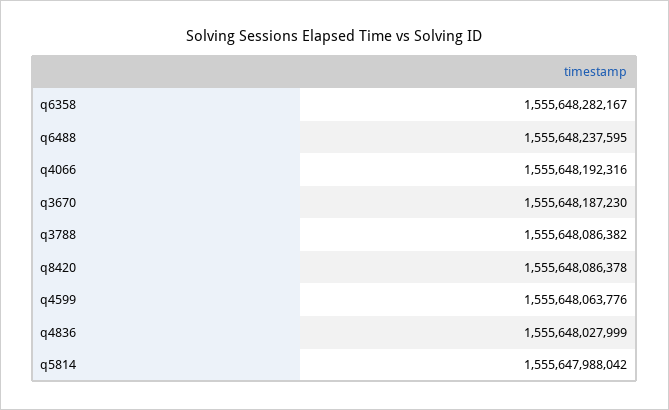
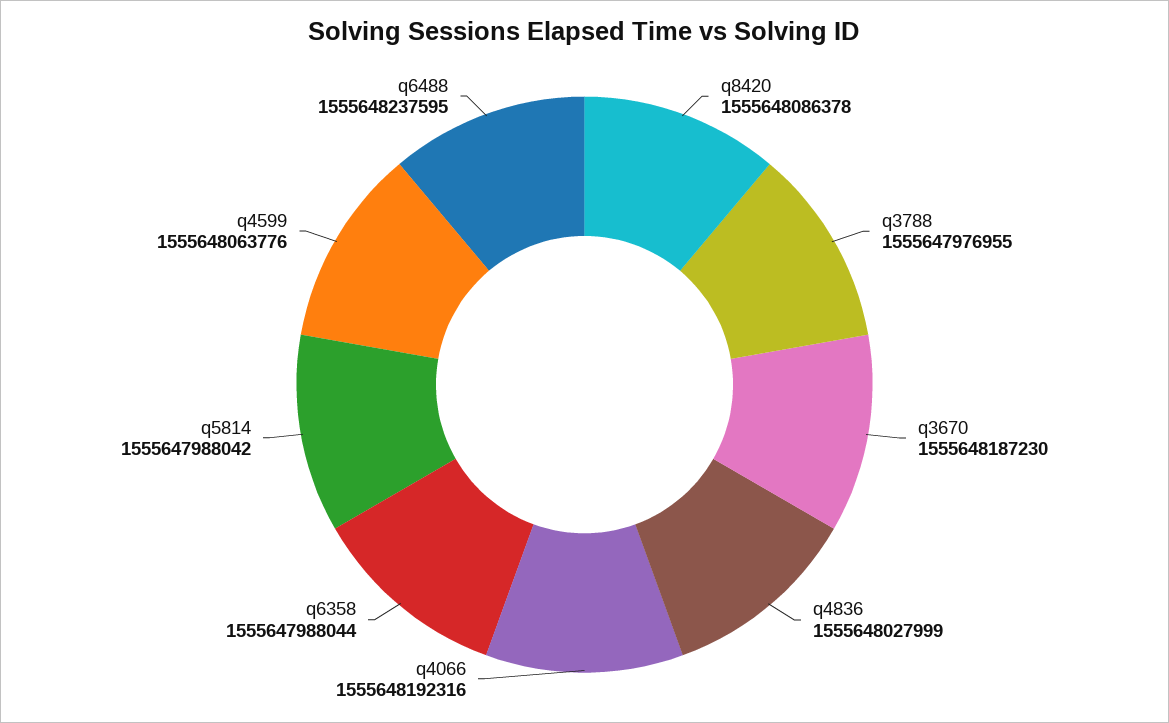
q6358: 1555648282167 -> 1555647988044
q3788: 1555648086382 -> 1555647976955

